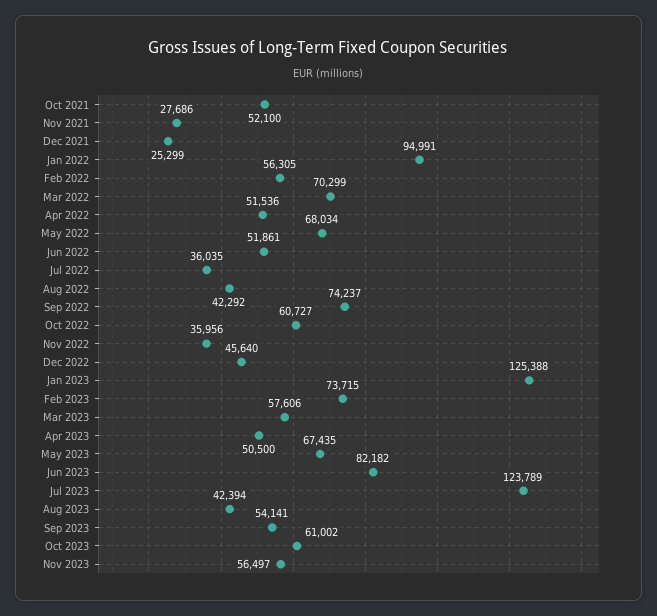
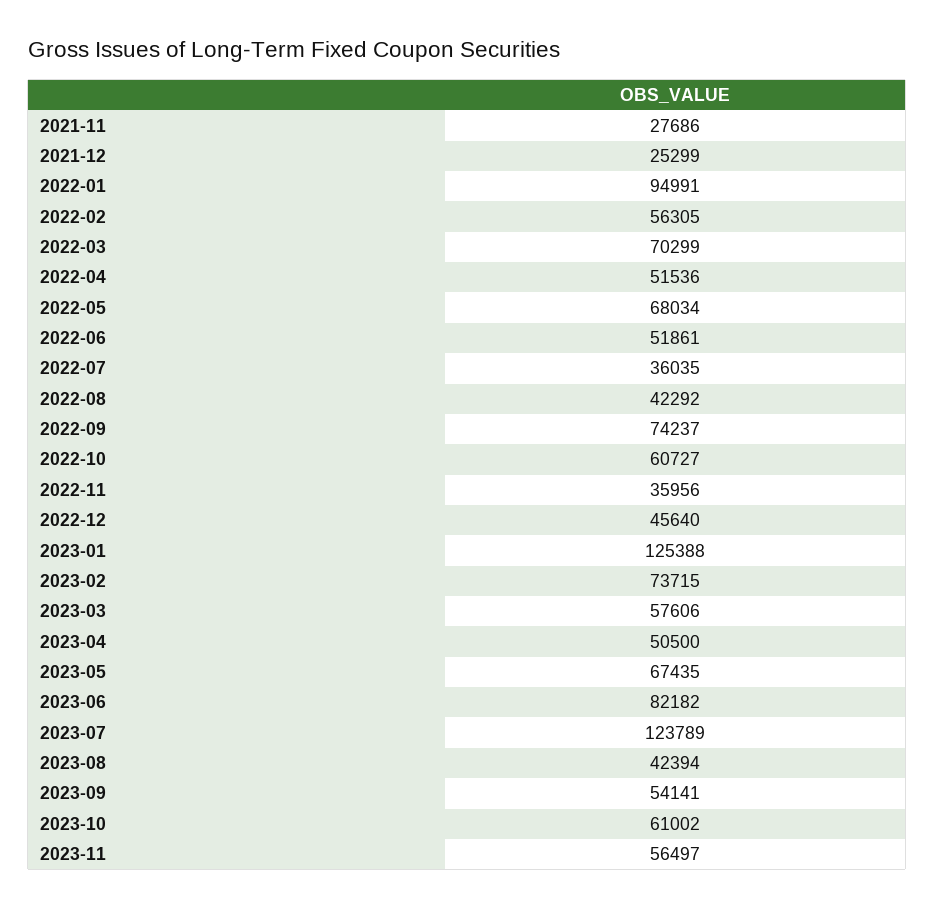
Oct 2021: 52100 -> none

